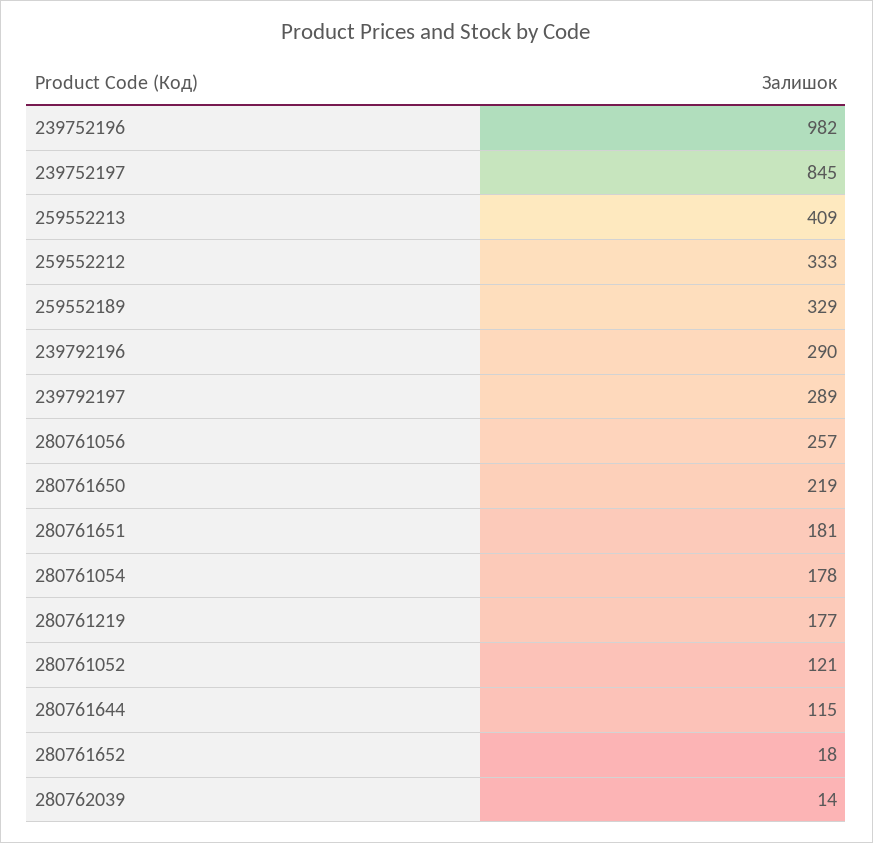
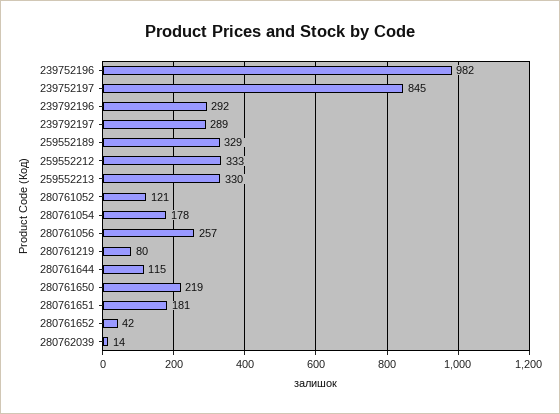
259552213: 409 -> 330
239792196: 290 -> 292
280761219: 177 -> 80
280761652: 18 -> 42

